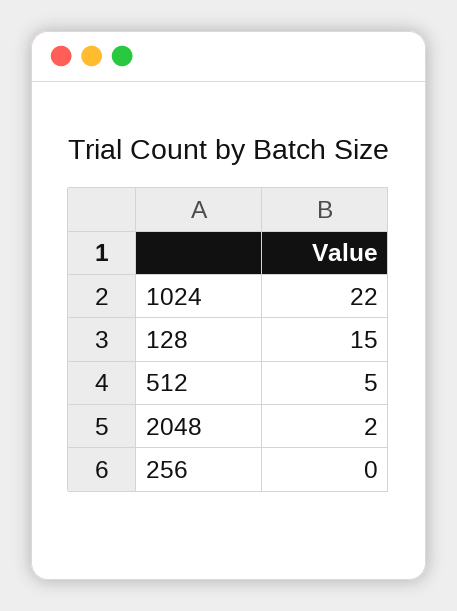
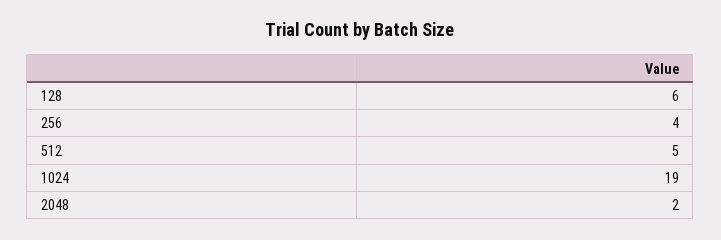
1024: 22 -> 19
128: 15 -> 6
256: 0 -> 4

